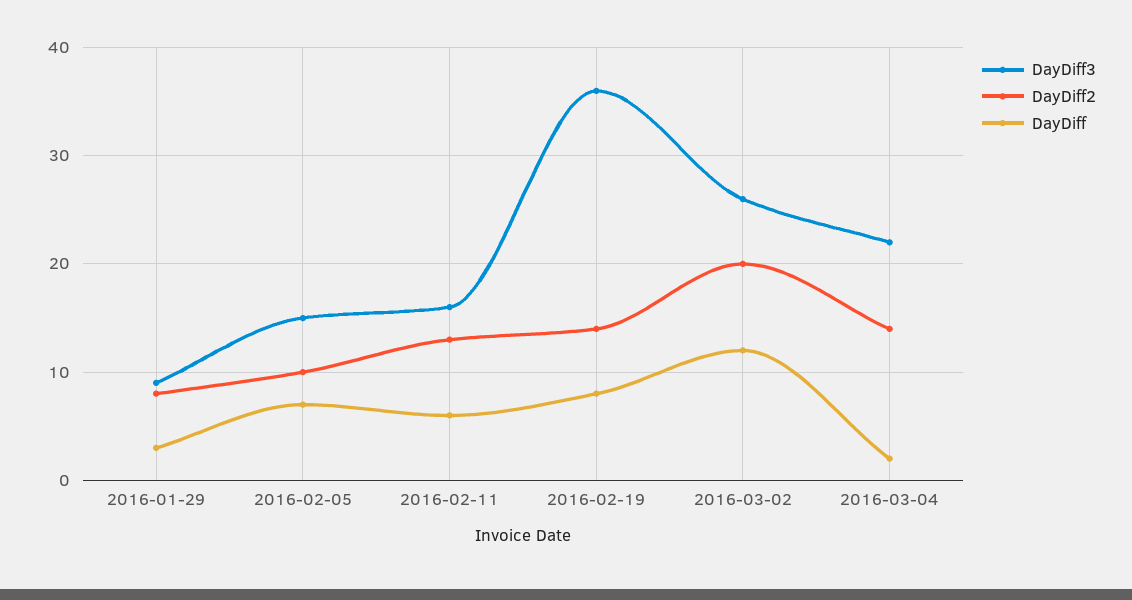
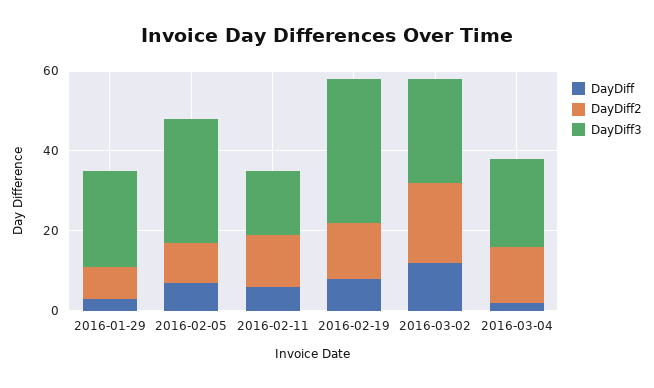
DayDiff3, 2016-01-29: 9 -> 25
DayDiff3, 2016-02-05: 15 -> 30

